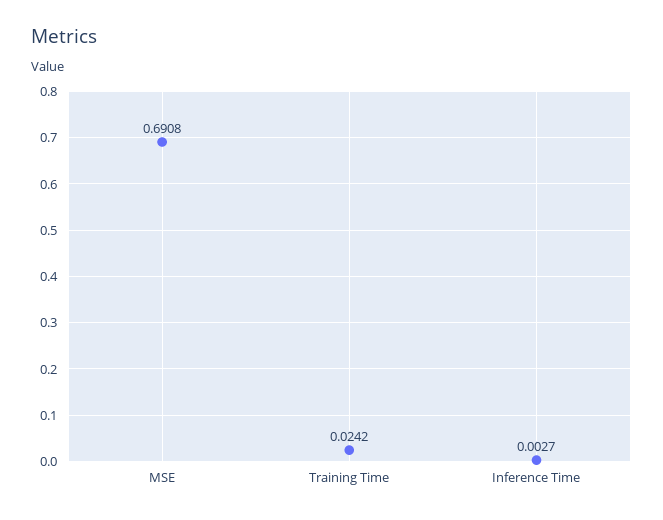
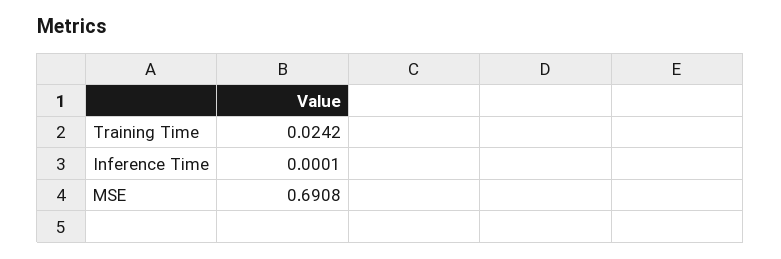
Inference Time: 0.0027 -> 0.0001

